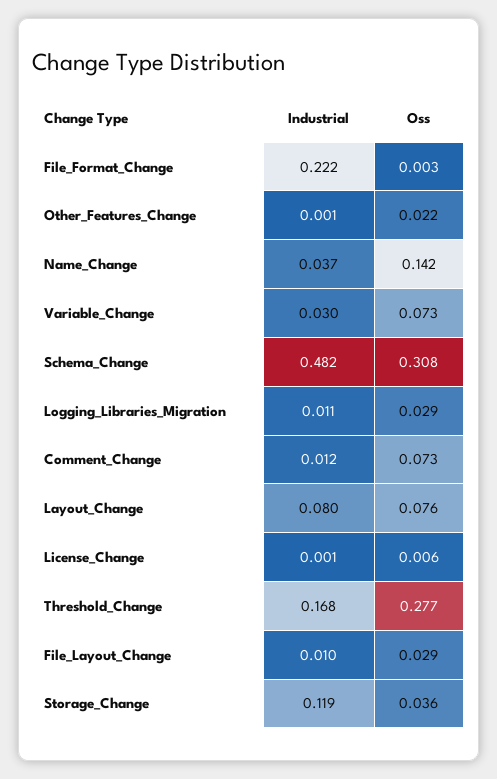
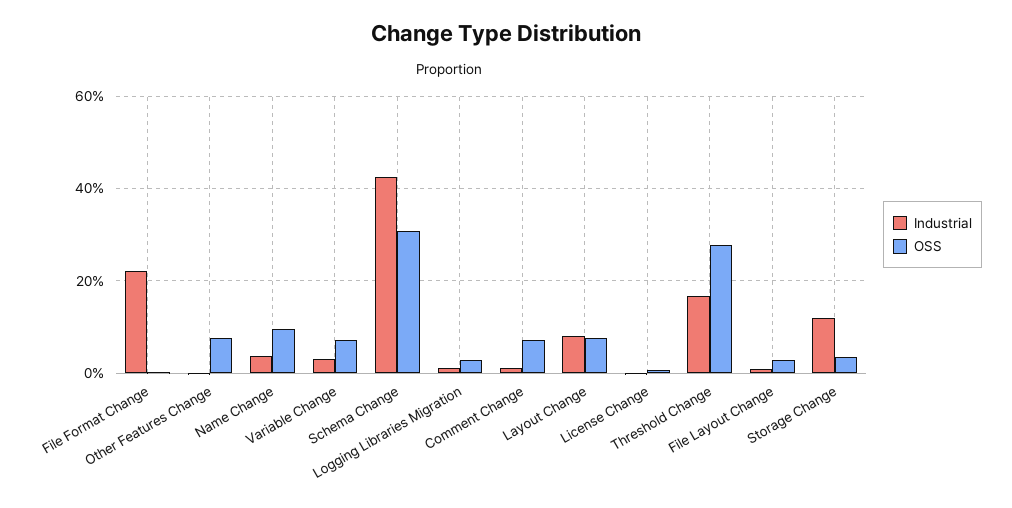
Oss, Other_Features_Change: 0.022 -> 0.08
Oss, Name_Change: 0.142 -> 0.1
Industrial, Schema_Change: 0.482 -> 0.42

